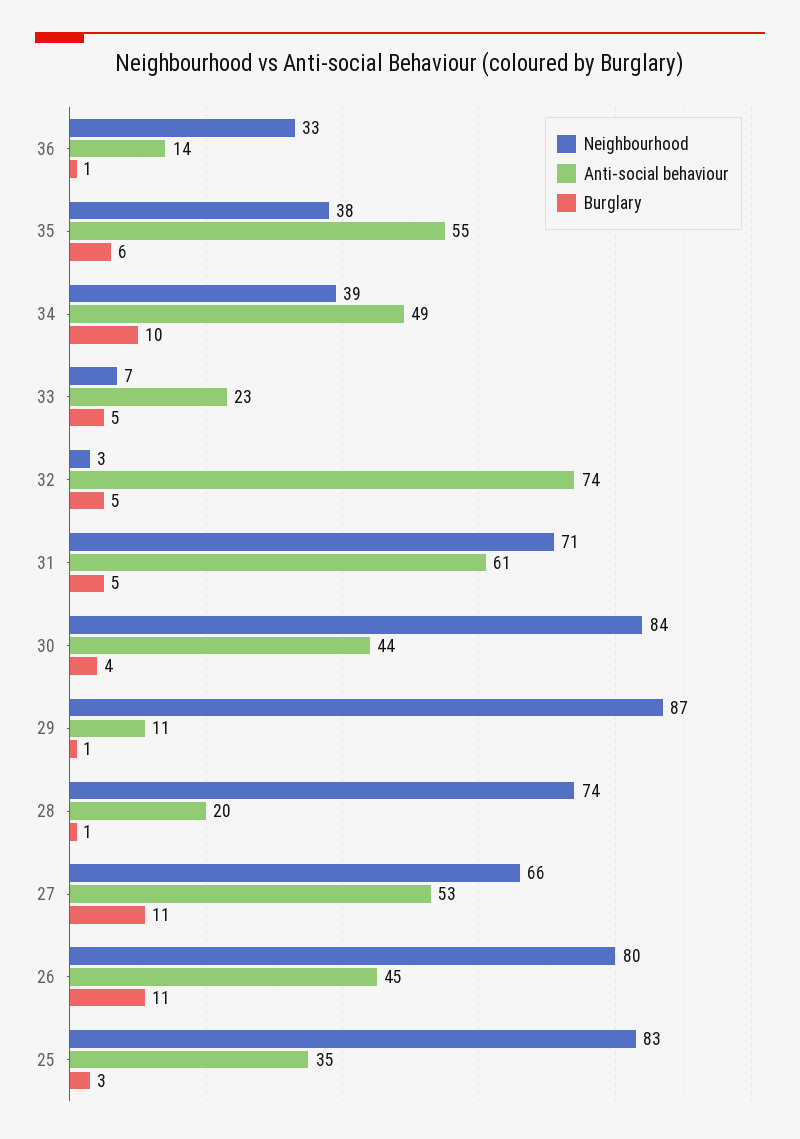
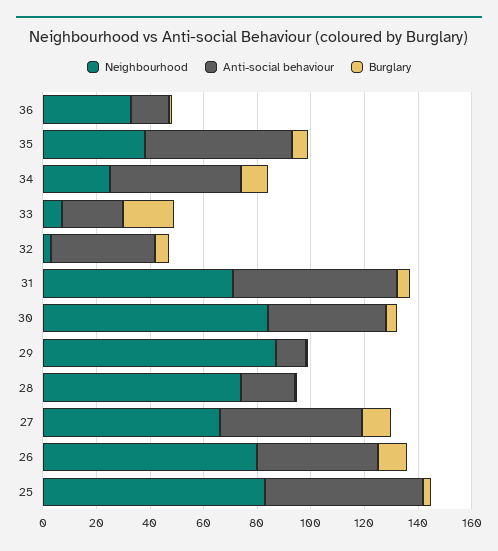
Neighbourhood, 34: 39 -> 25
Burglary, 33: 5 -> 20
Anti-social behaviour, 32: 74 -> 40
Anti-social behaviour, 25: 35 -> 60

